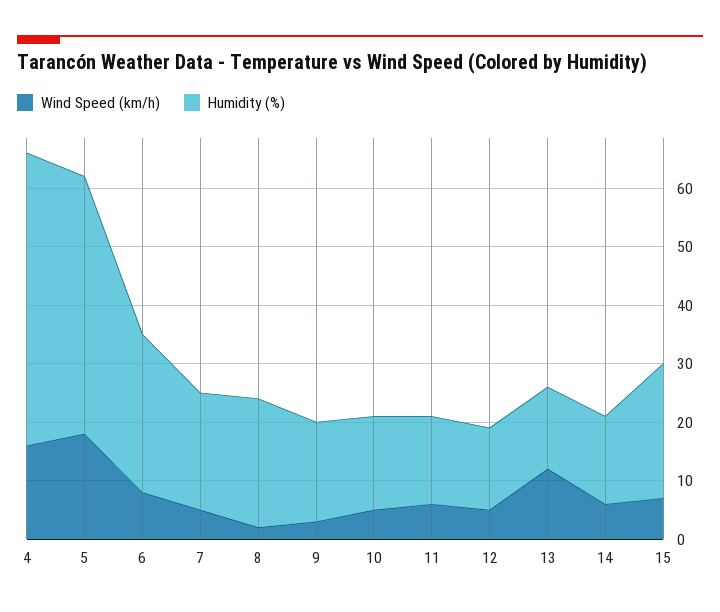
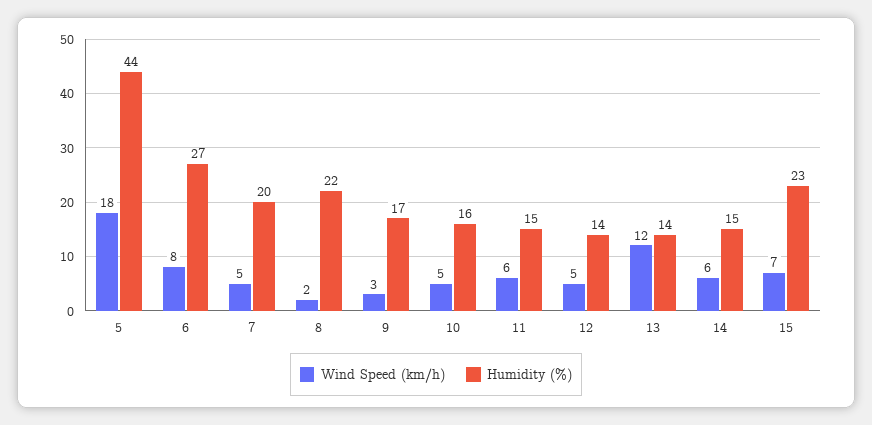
Wind Speed (km/h), 4: 15 -> none
Humidity (%), 4: 50 -> none

